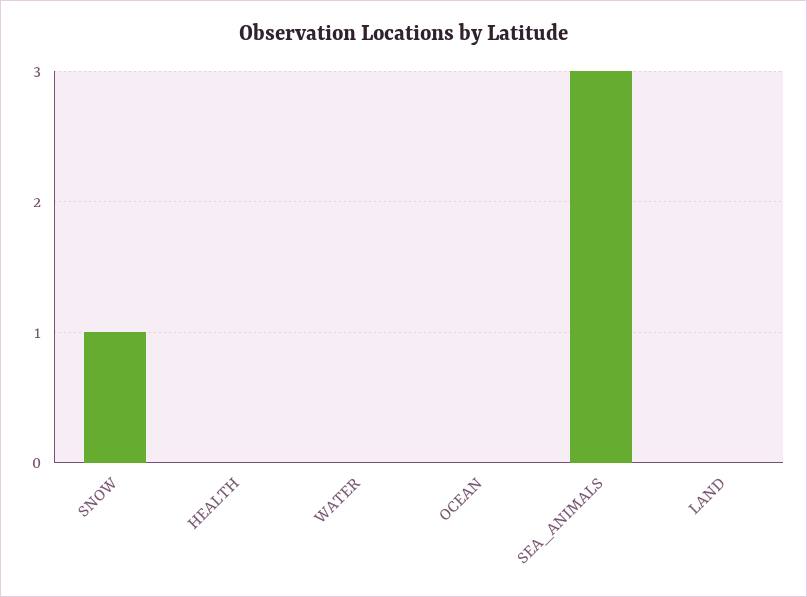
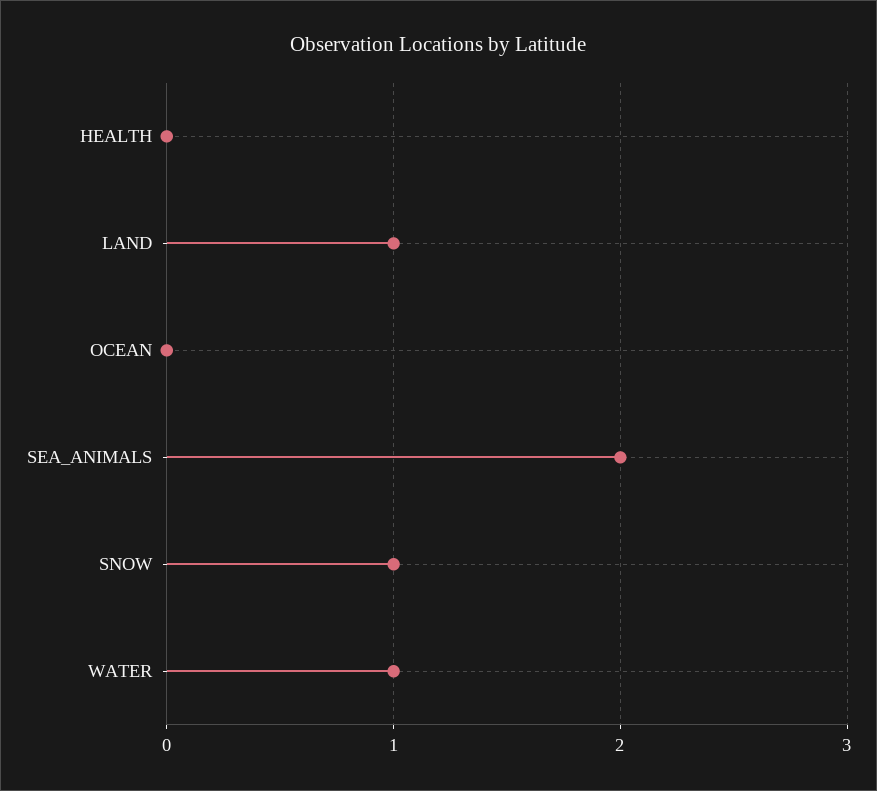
WATER: 0 -> 1
SEA_ANIMALS: 3 -> 2
LAND: 0 -> 1

